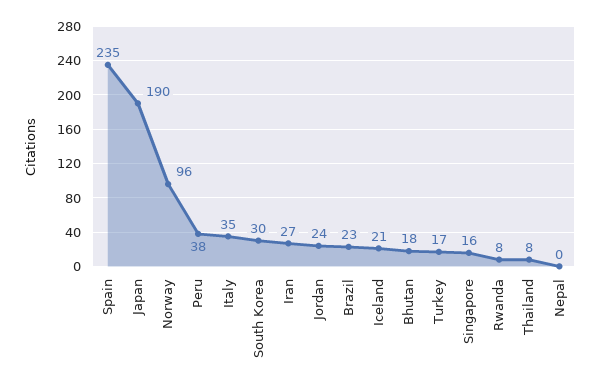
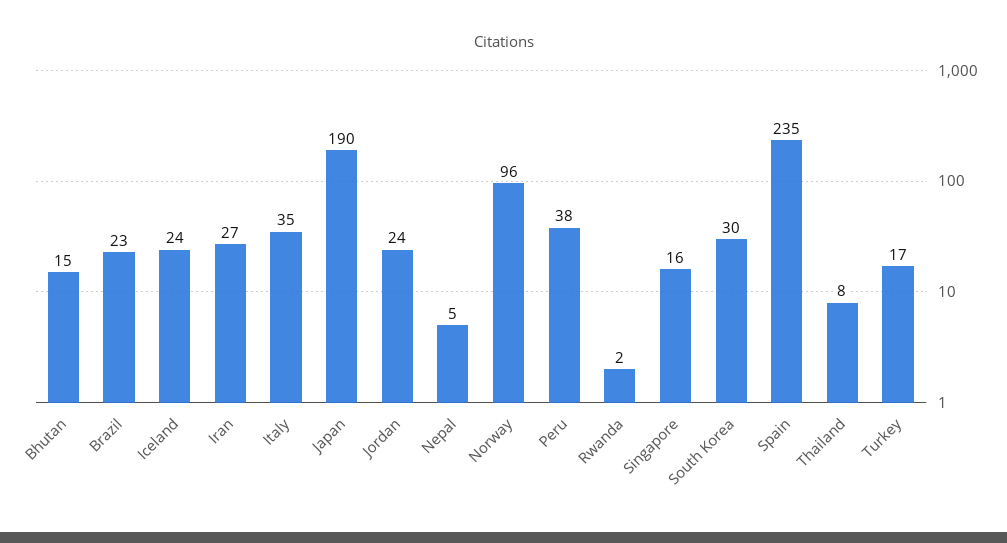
Iceland: 21 -> 24
Bhutan: 18 -> 15
Rwanda: 8 -> 2
Nepal: 0 -> 5

